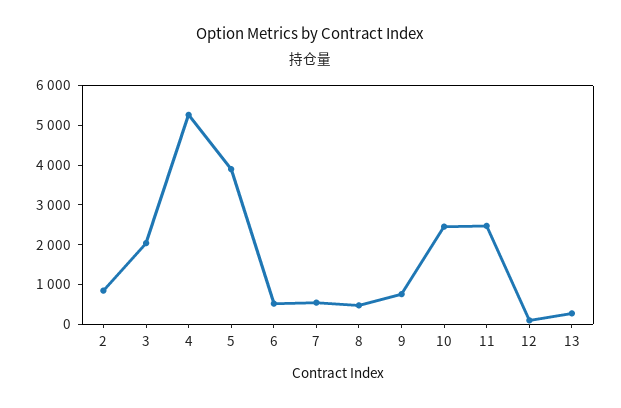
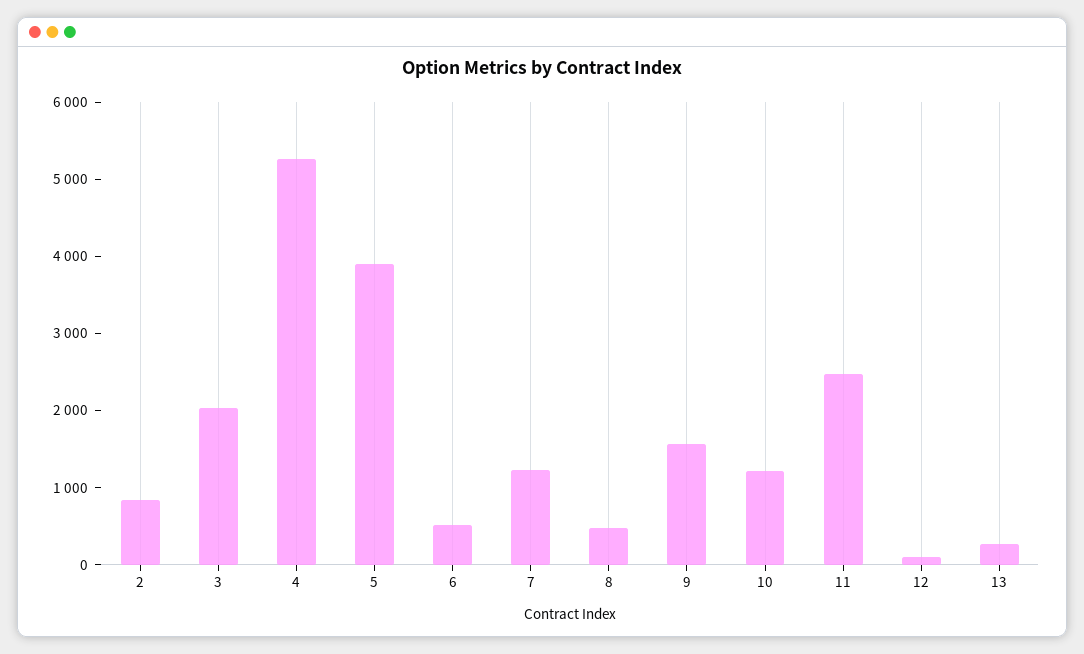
7: 500 -> 1200
9: 750 -> 1600
10: 2500 -> 1200

